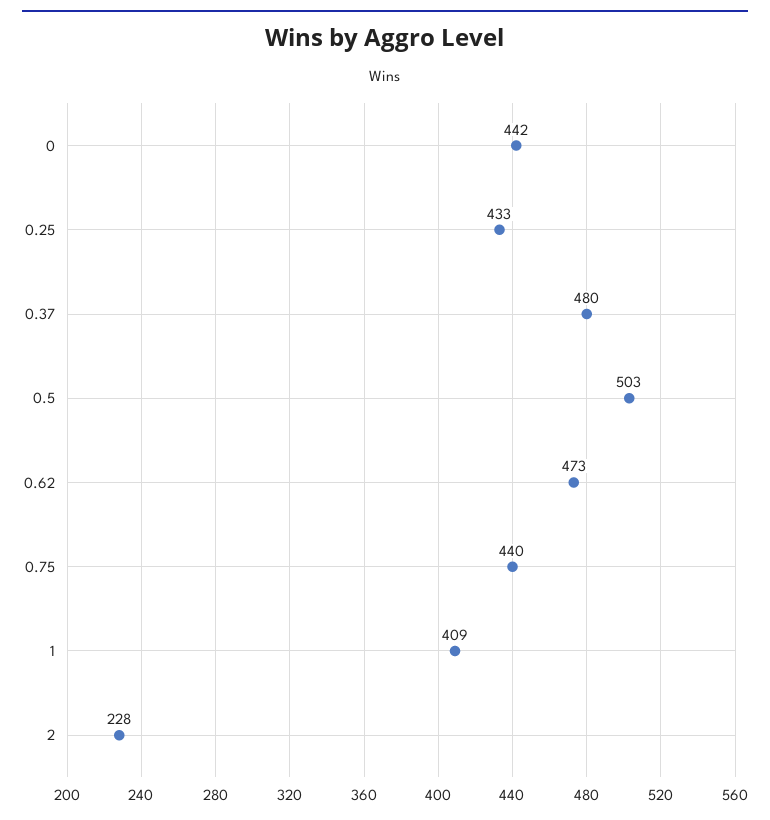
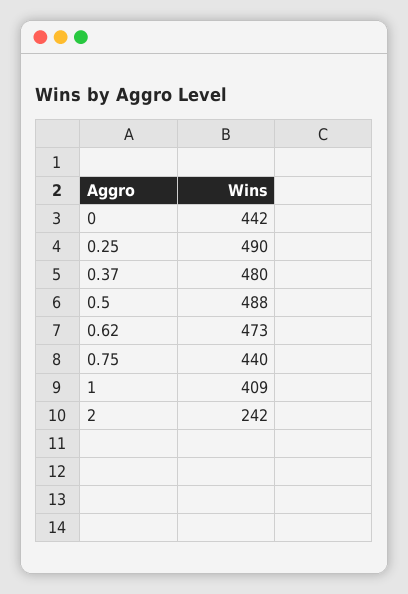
0.25: 433 -> 490
0.5: 503 -> 488
2: 228 -> 242

